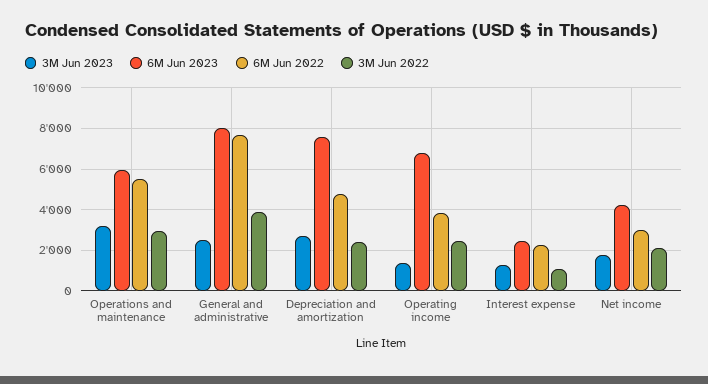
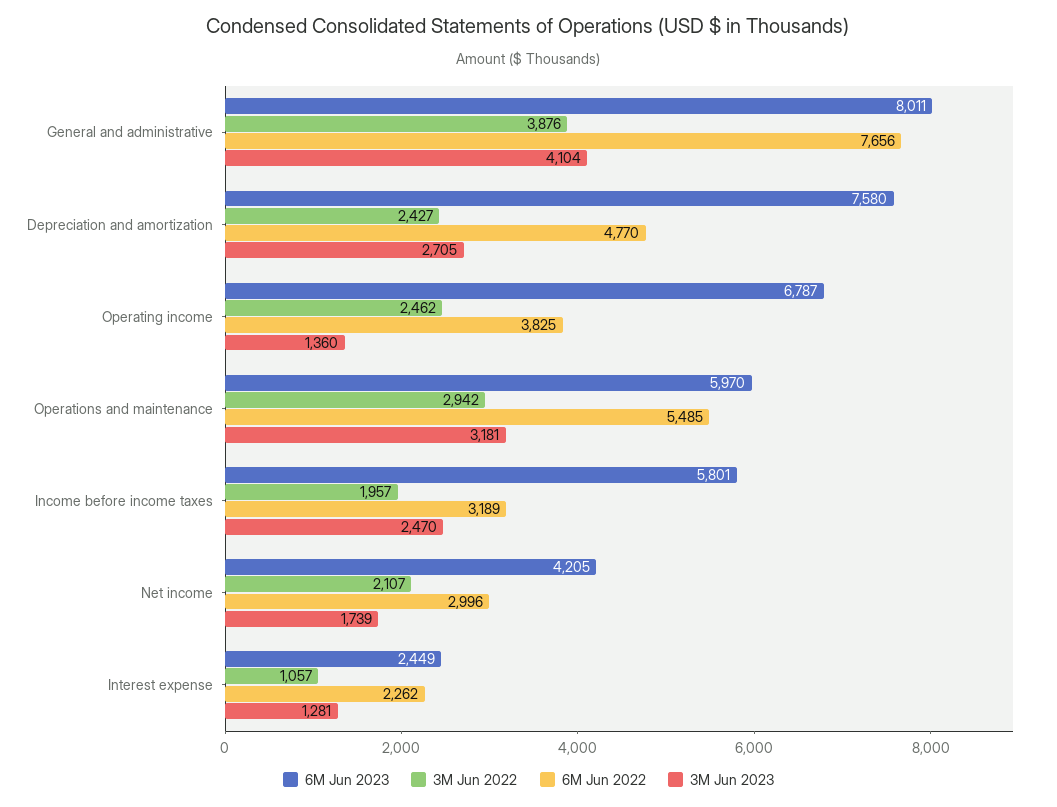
3M Jun 2023, General and administrative: 2500 -> 4104
6M Jun 2023, Income before income taxes: none -> 5801
3M Jun 2022, Income before income taxes: none -> 1957
6M Jun 2022, Income before income taxes: none -> 3189
3M Jun 2023, Income before income taxes: none -> 2470

